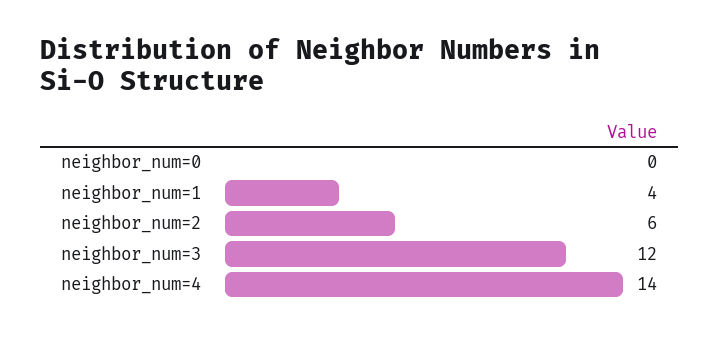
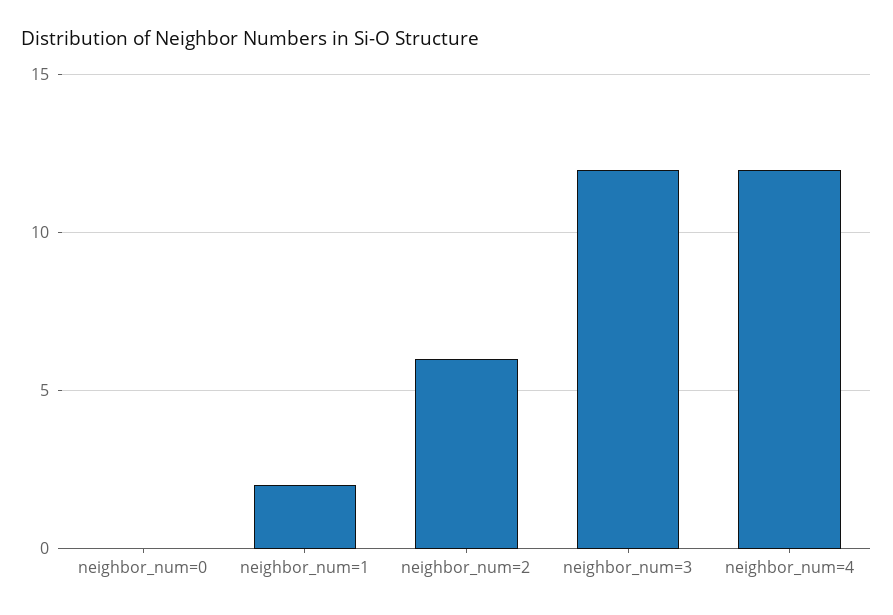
neighbor_num=1: 4 -> 2
neighbor_num=4: 14 -> 12

